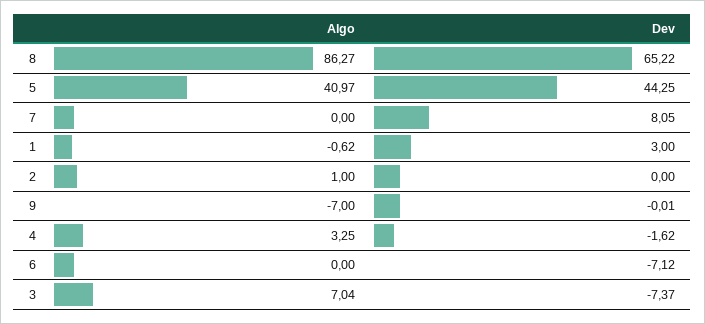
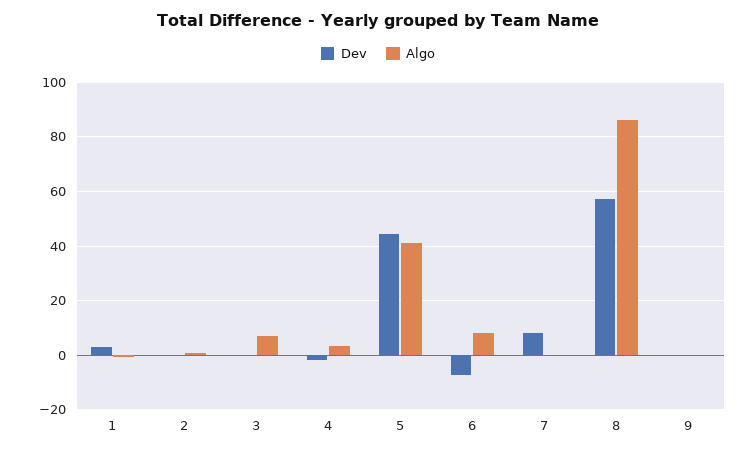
Dev, 8: 65.22 -> 57.5
Algo, 9: -7 -> 0
Algo, 6: 0 -> 7.5
Dev, 3: -7.37 -> 0

